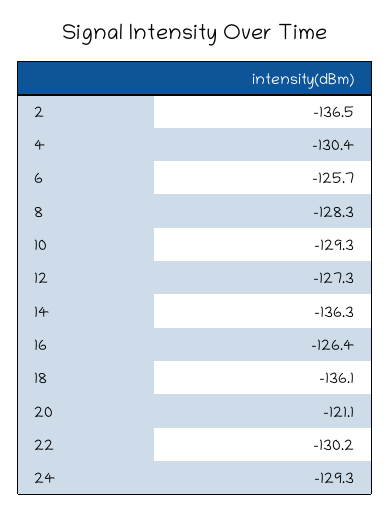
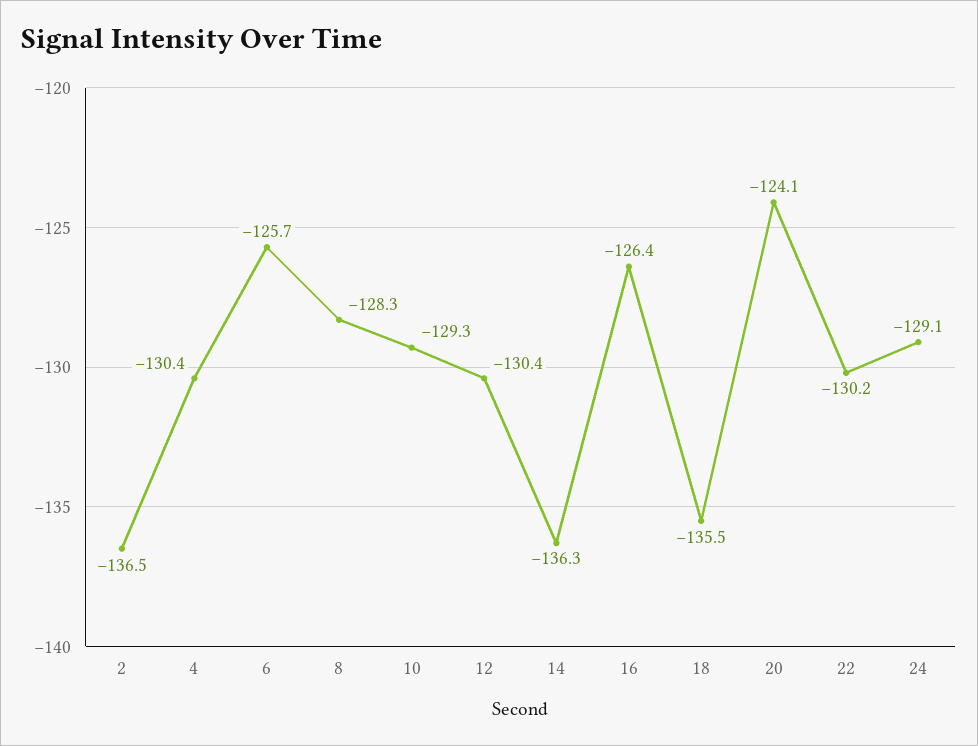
12: -127.3 -> -130.4
18: -136.1 -> -135.5
20: -121.1 -> -124.1
24: -129.3 -> -129.1

